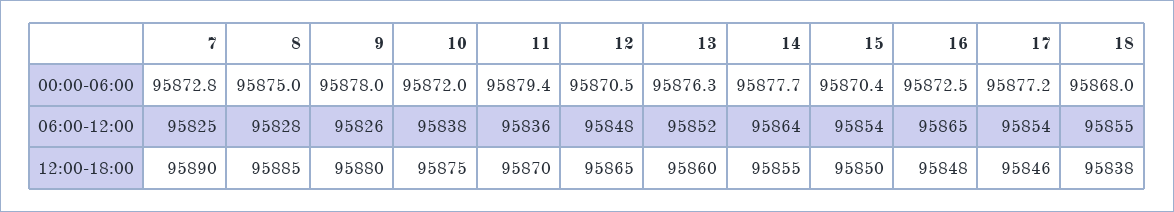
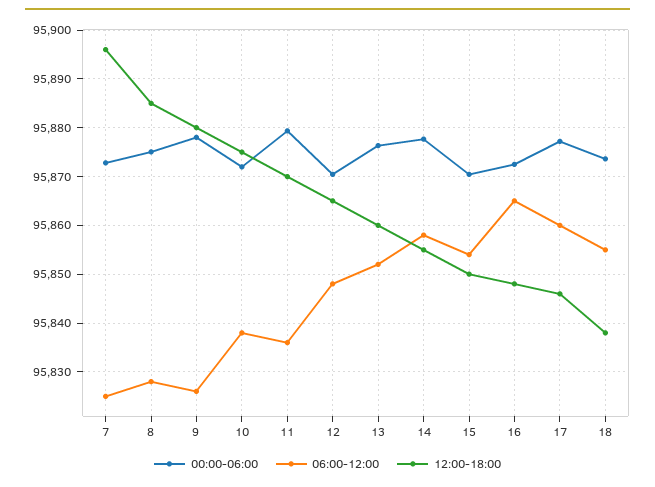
00:00-06:00, 18: 95868 -> 95874
06:00-12:00, 14: 95864 -> 95858
06:00-12:00, 17: 95854 -> 95860
12:00-18:00, 7: 95890 -> 95896

